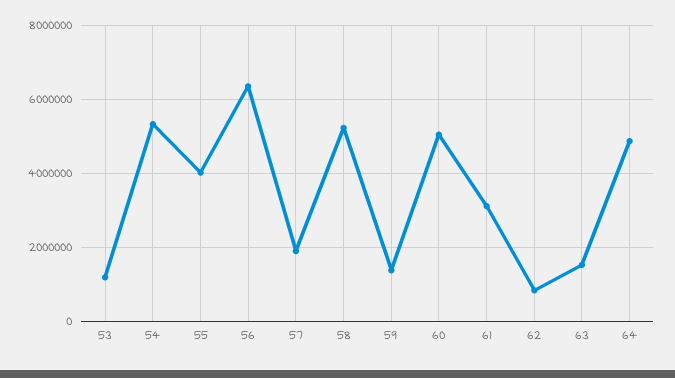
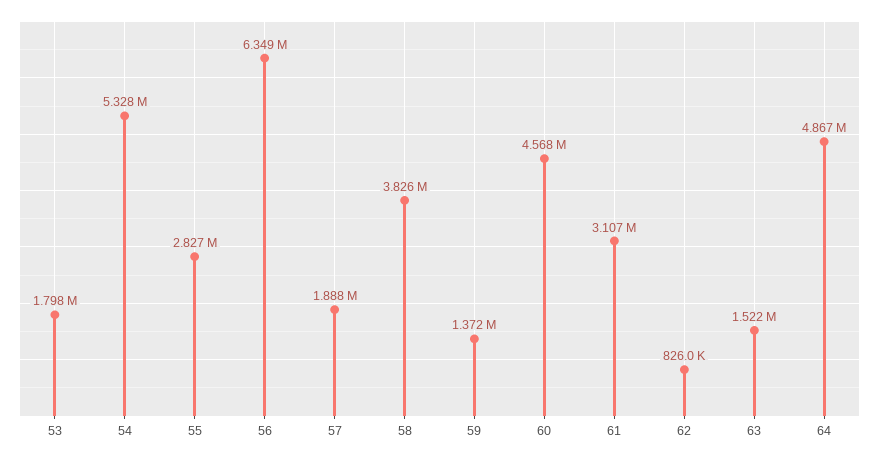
53: 1200000 -> 1798000
55: 4000000 -> 2827000
58: 5200000 -> 3826000
60: 5000000 -> 4568000

